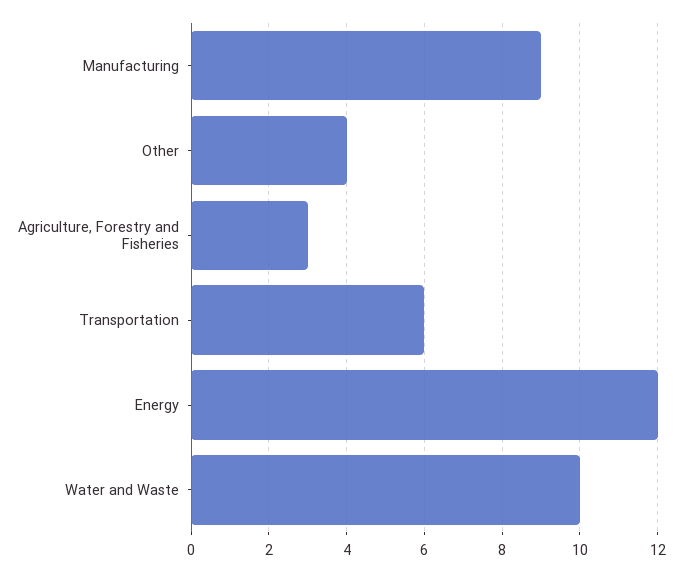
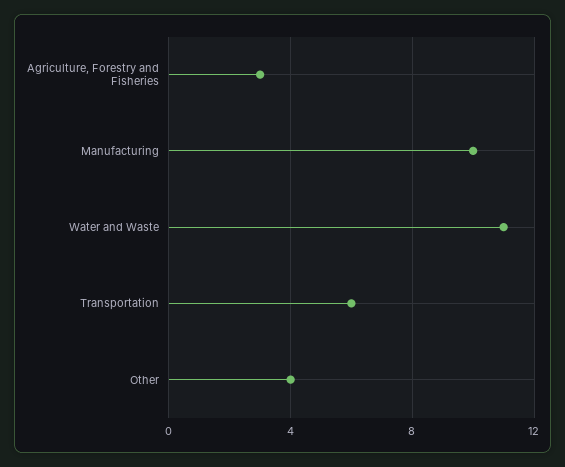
Manufacturing: 9 -> 10
Energy: 12 -> none
Water and Waste: 10 -> 11

